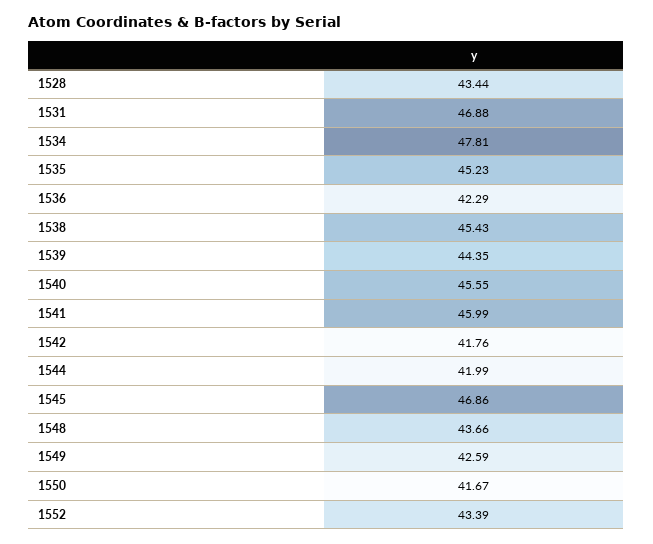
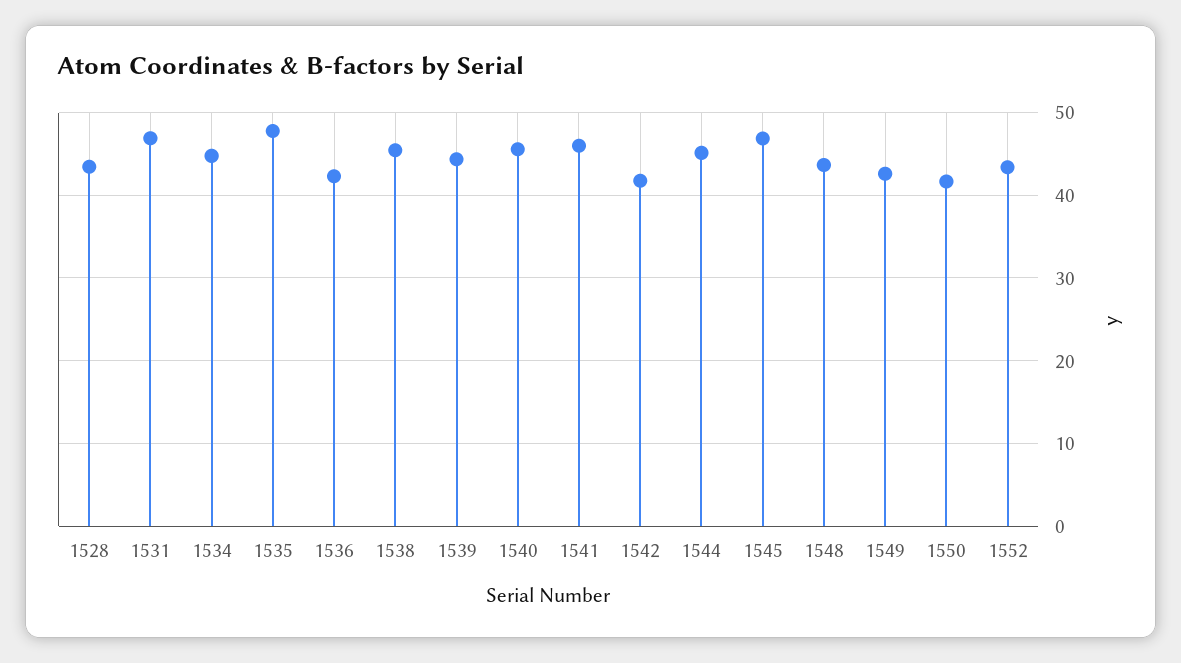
1534: 47.81 -> 45
1535: 45.23 -> 48
1544: 41.99 -> 45

